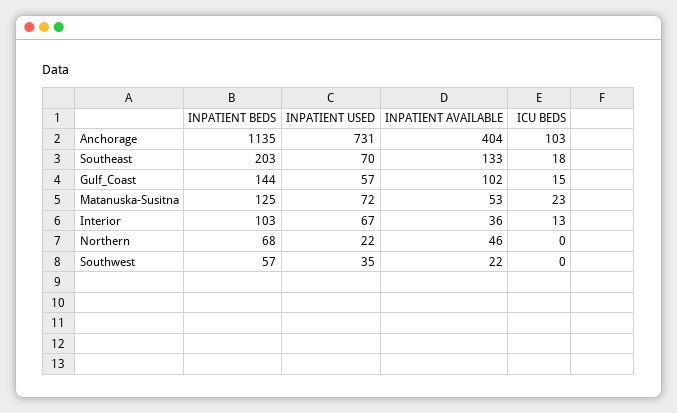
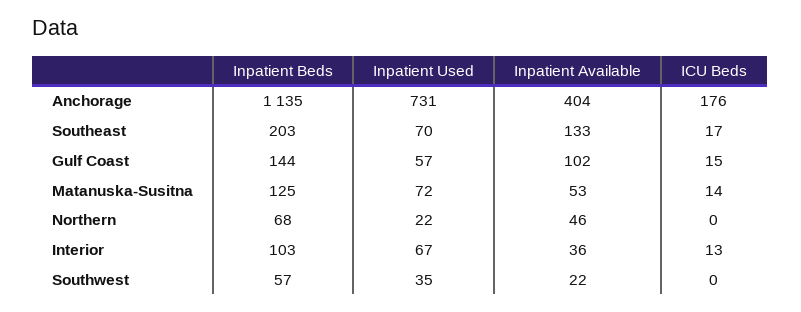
ICU BEDS, Anchorage: 103 -> 176
ICU BEDS, Southeast: 18 -> 17
ICU BEDS, Matanuska-Susitna: 23 -> 14

